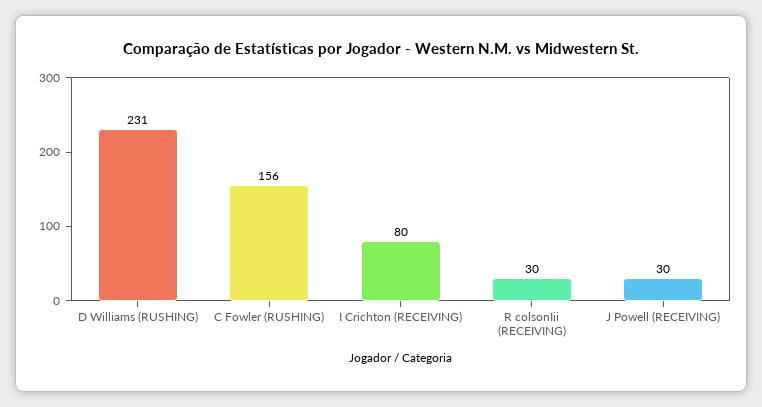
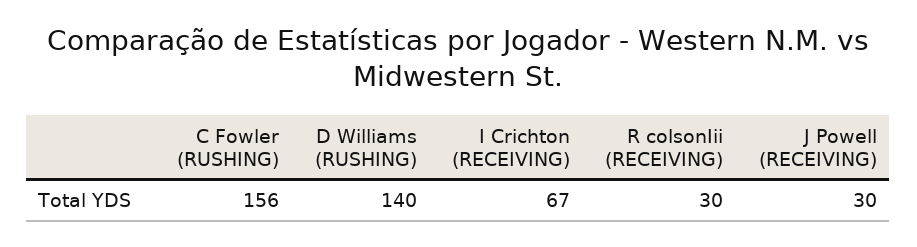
D Williams (RUSHING): 231 -> 140
I Crichton (RECEIVING): 80 -> 67

